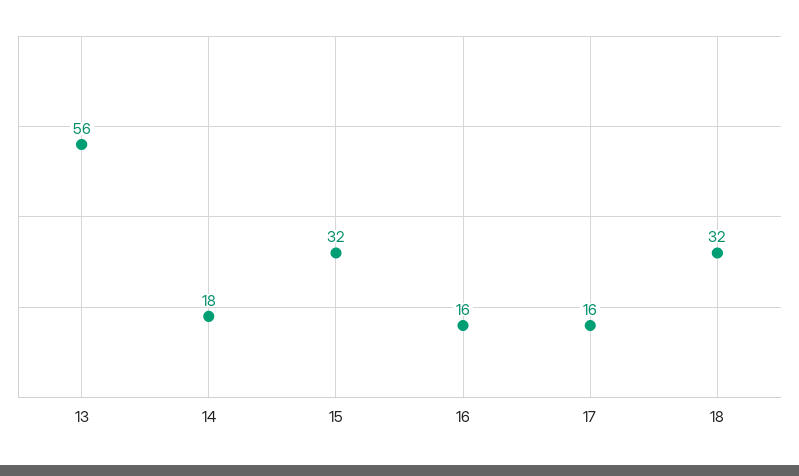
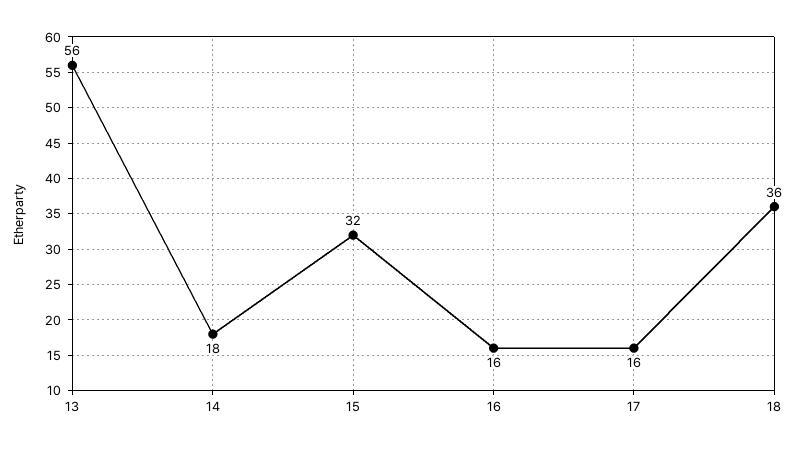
18: 32 -> 36

